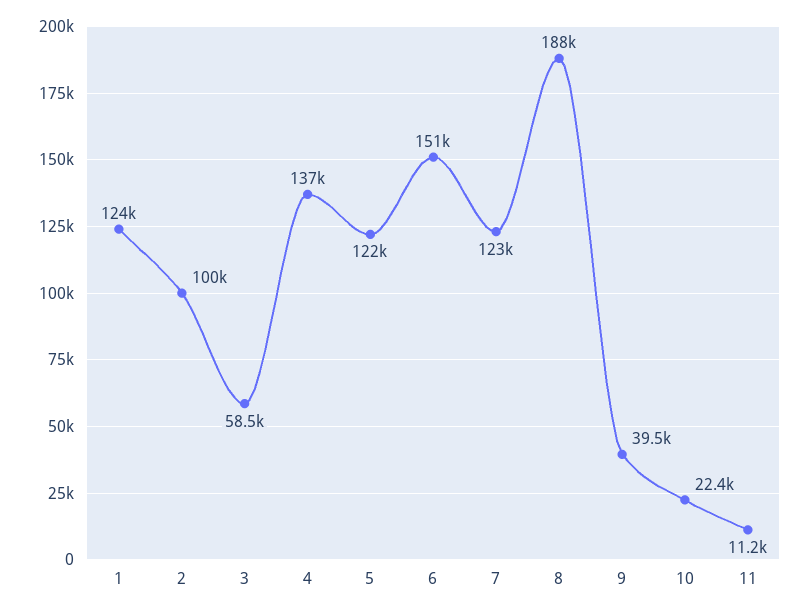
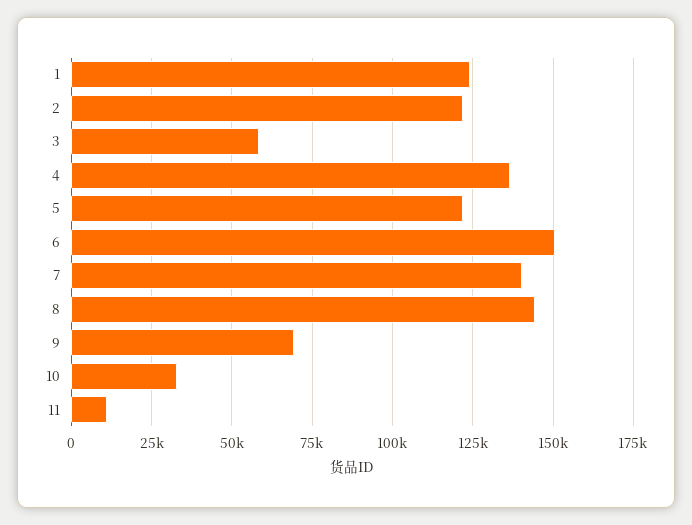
2: 100000 -> 122500
7: 123000 -> 140000
8: 188000 -> 145000
9: 39500 -> 70000
10: 22400 -> 32500

